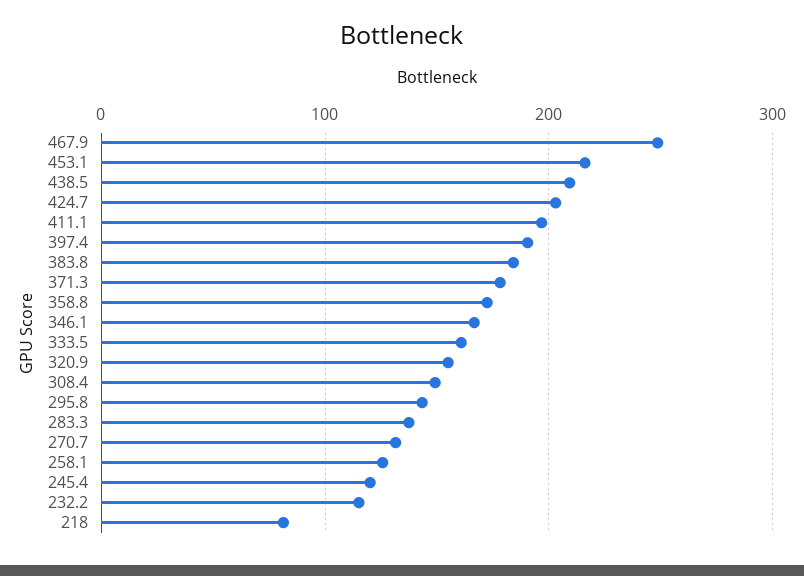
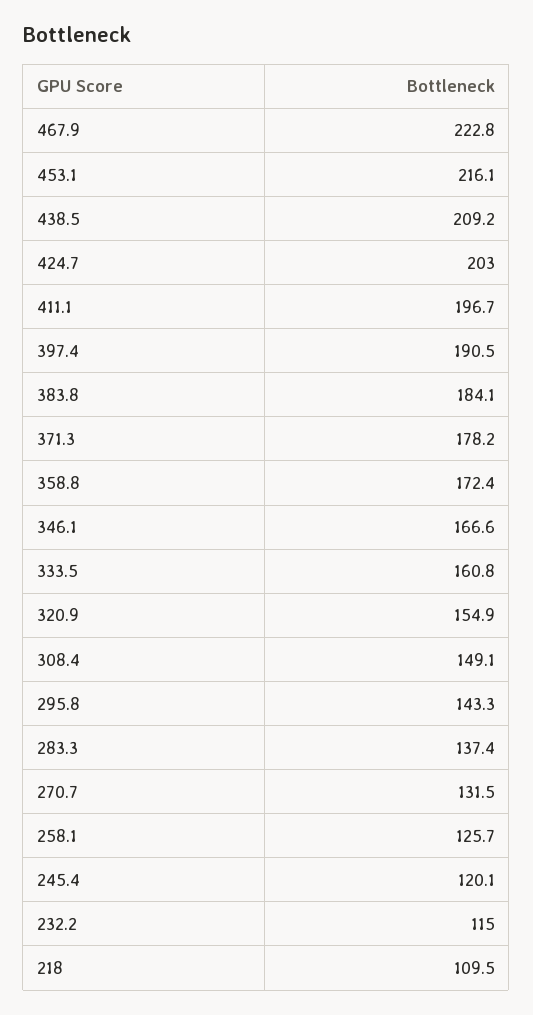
467.9: 250 -> 222.8
218: 80 -> 109.5

